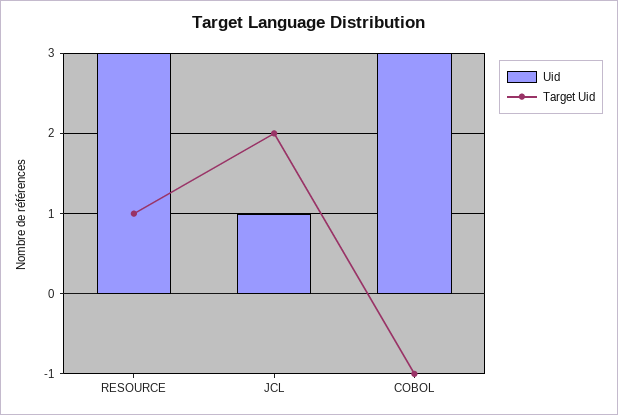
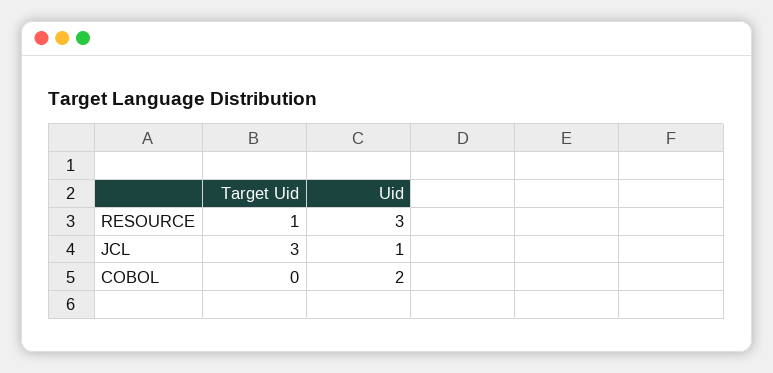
Target Uid, JCL: 2 -> 3
Uid, COBOL: 3 -> 2
Target Uid, COBOL: -1 -> 0

